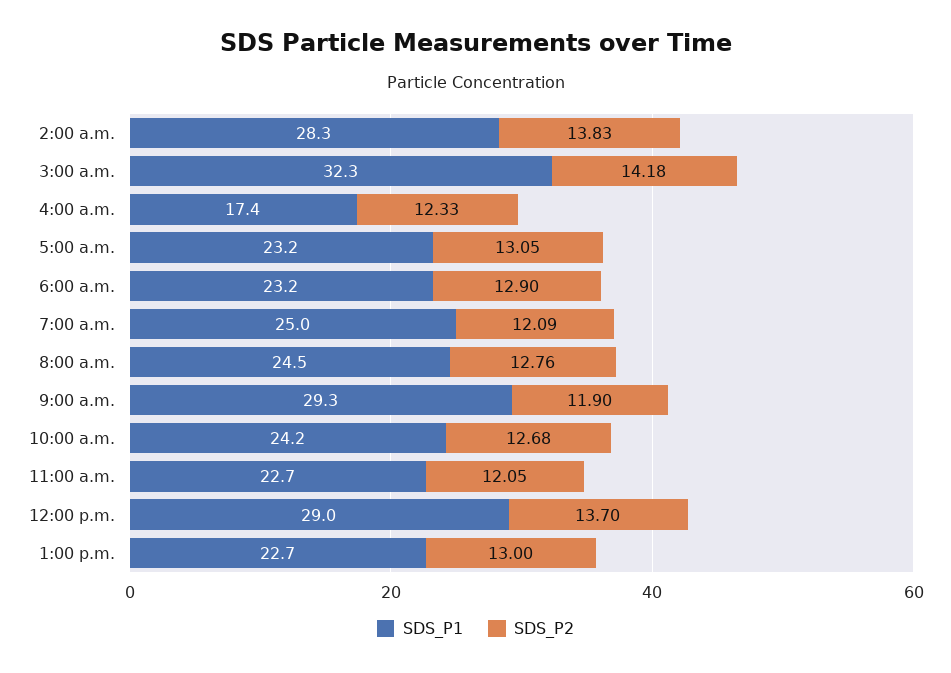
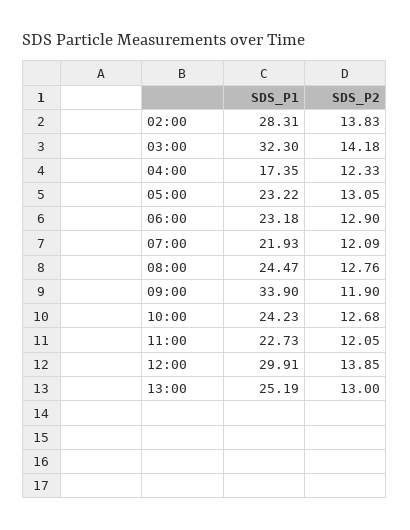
SDS_P1, 7:00 a.m.: 25 -> 21.93
SDS_P1, 9:00 a.m.: 29.3 -> 33.9
SDS_P1, 12:00 p.m.: 29 -> 29.91
SDS_P2, 12:00 p.m.: 13.7 -> 13.85
SDS_P1, 1:00 p.m.: 22.7 -> 25.19

